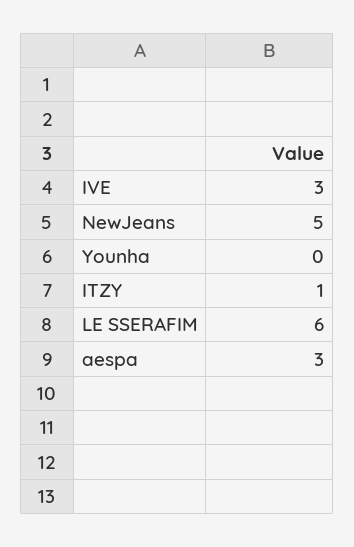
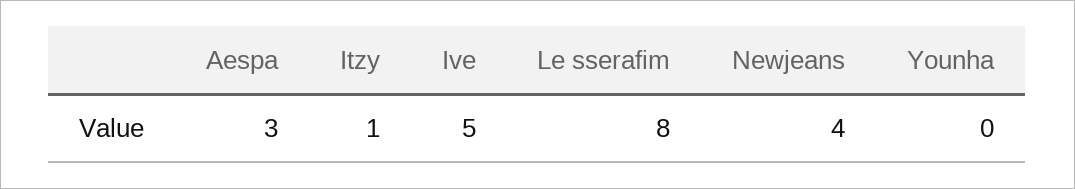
IVE: 3 -> 5
NewJeans: 5 -> 4
LE SSERAFIM: 6 -> 8

